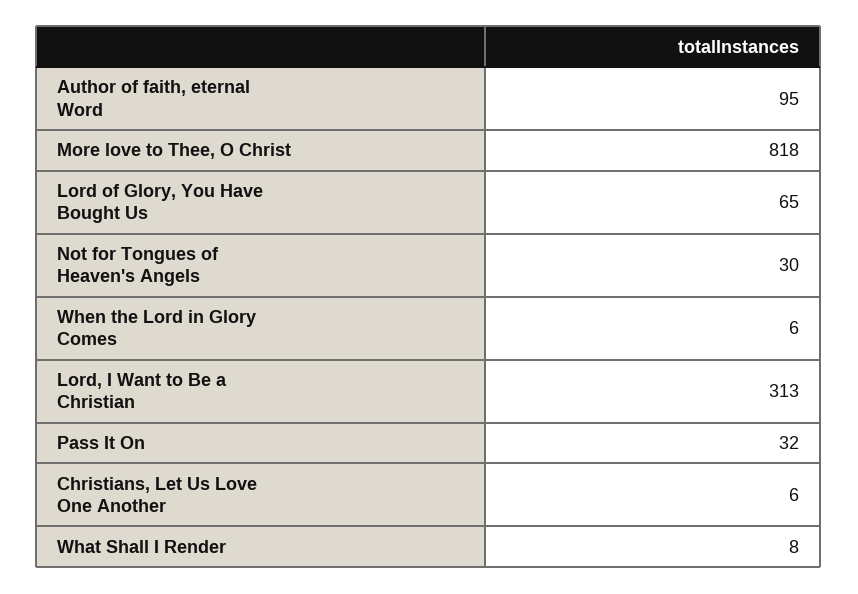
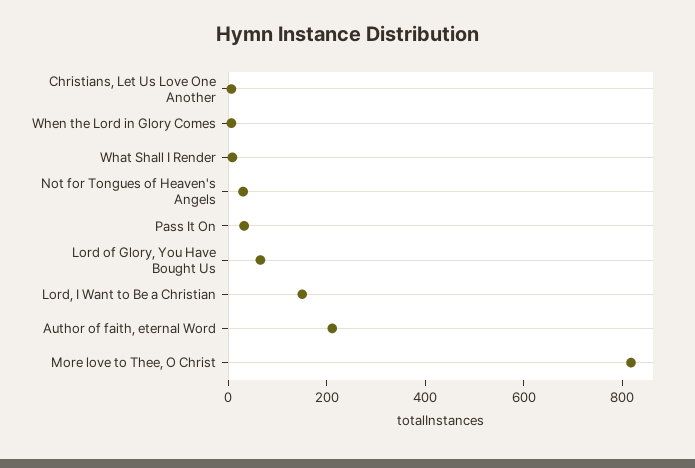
Author of faith, eternal Word: 95 -> 200
Lord, I Want to Be a Christian: 313 -> 150

